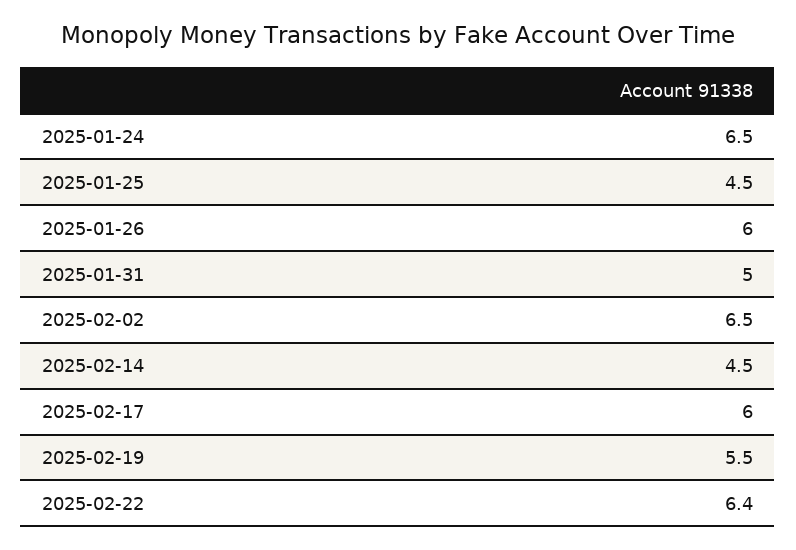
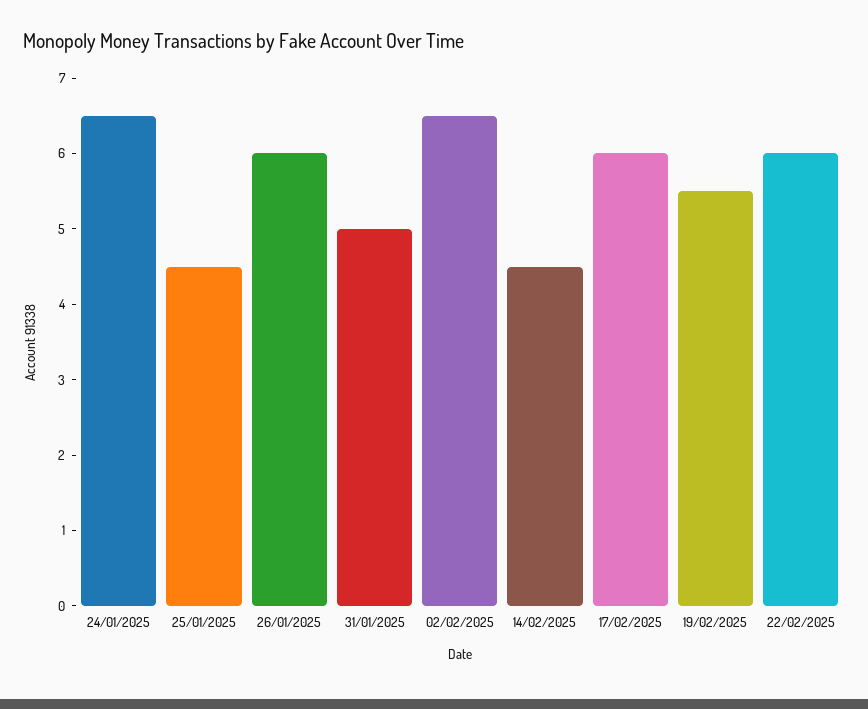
2025-02-22: 6.4 -> 6

